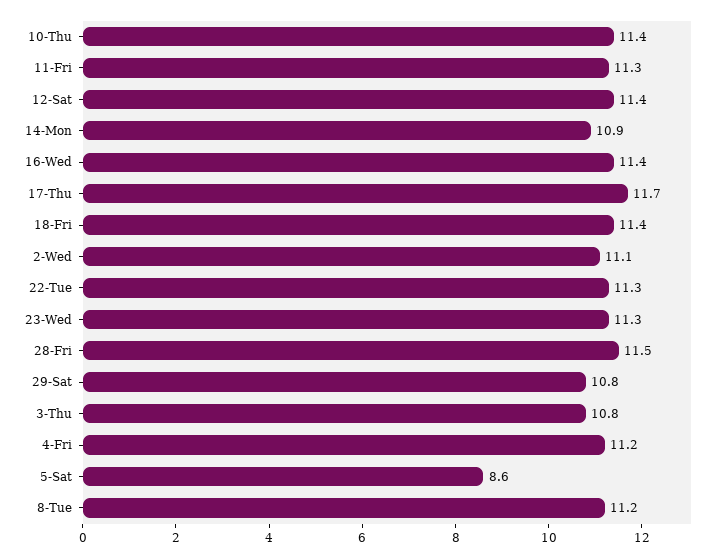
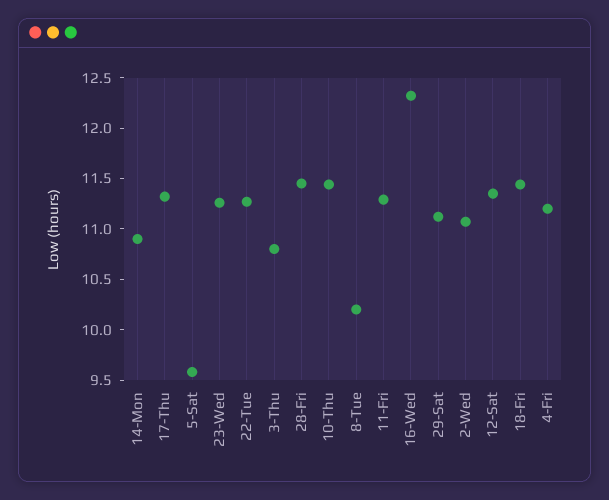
16-Wed: 11.4 -> 12.3
17-Thu: 11.7 -> 11.3
29-Sat: 10.8 -> 11.1
5-Sat: 8.6 -> 9.6
8-Tue: 11.2 -> 10.2

